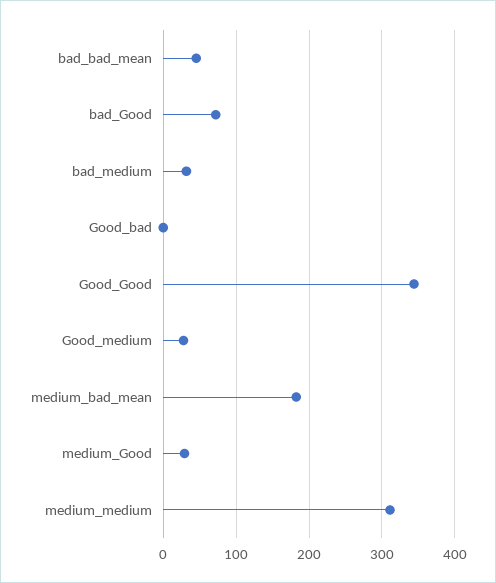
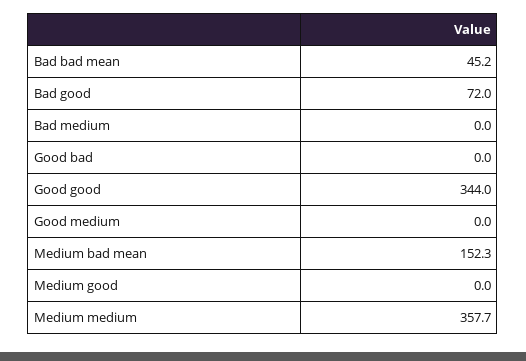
bad_medium: 30 -> 0
Good_medium: 30 -> 0
medium_bad_mean: 180 -> 152.3
medium_Good: 30 -> 0
medium_medium: 310 -> 357.7

